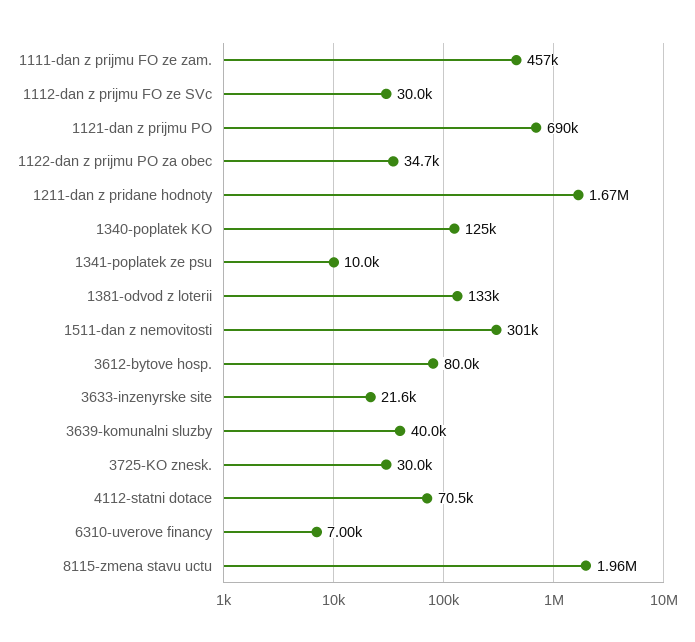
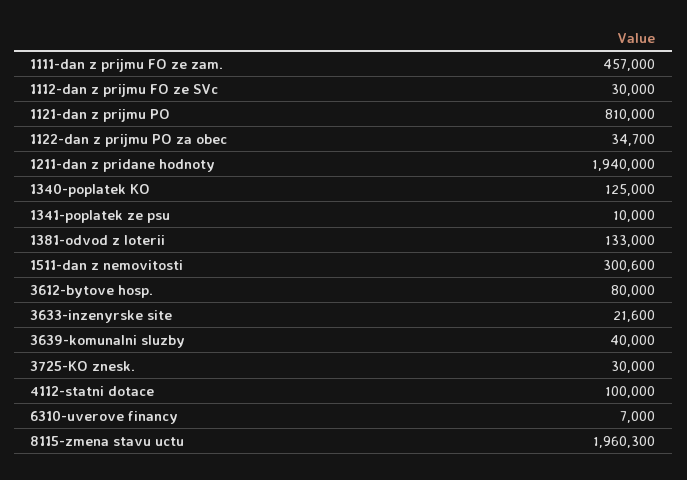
1121-dan z prijmu PO: 690000 -> 810000
1211-dan z pridane hodnoty: 1670000 -> 1940000
4112-statni dotace: 70500 -> 100000

